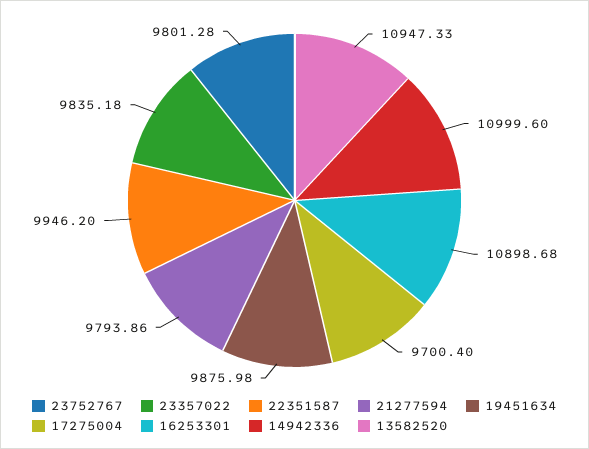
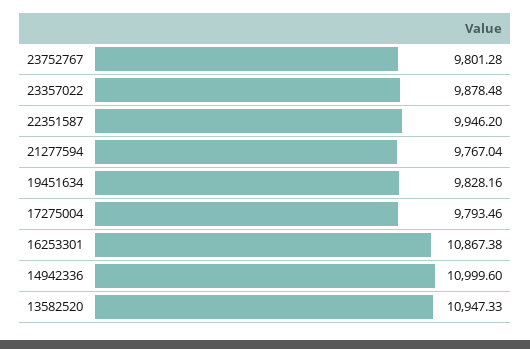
23357022: 9835.18 -> 9878.48
21277594: 9793.86 -> 9767.04
19451634: 9875.98 -> 9828.16
17275004: 9700.4 -> 9793.46
16253301: 10898.68 -> 10867.38

